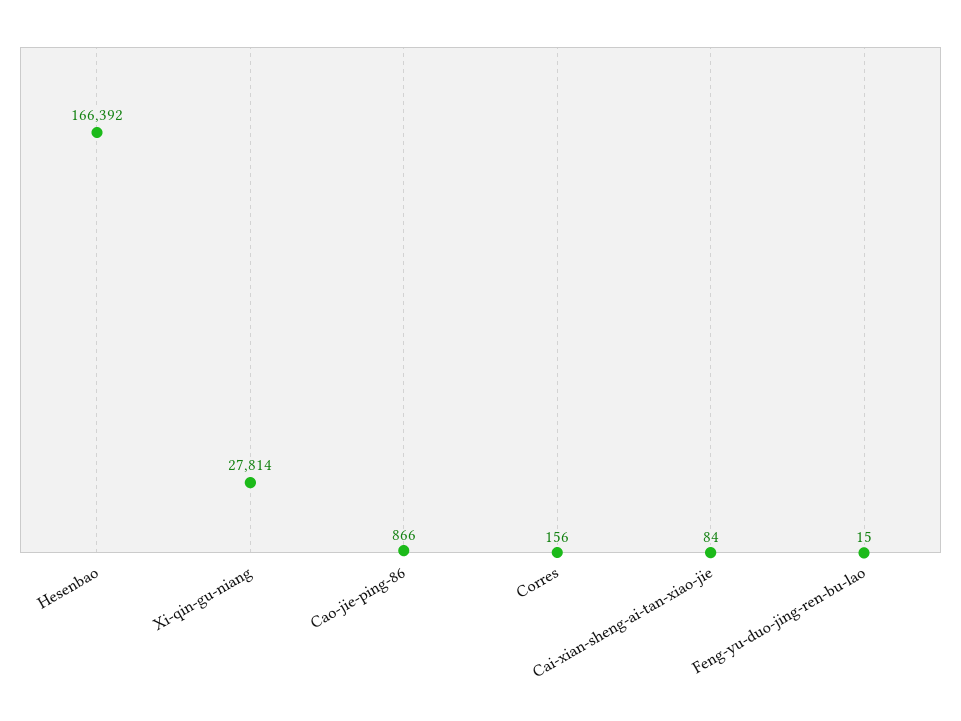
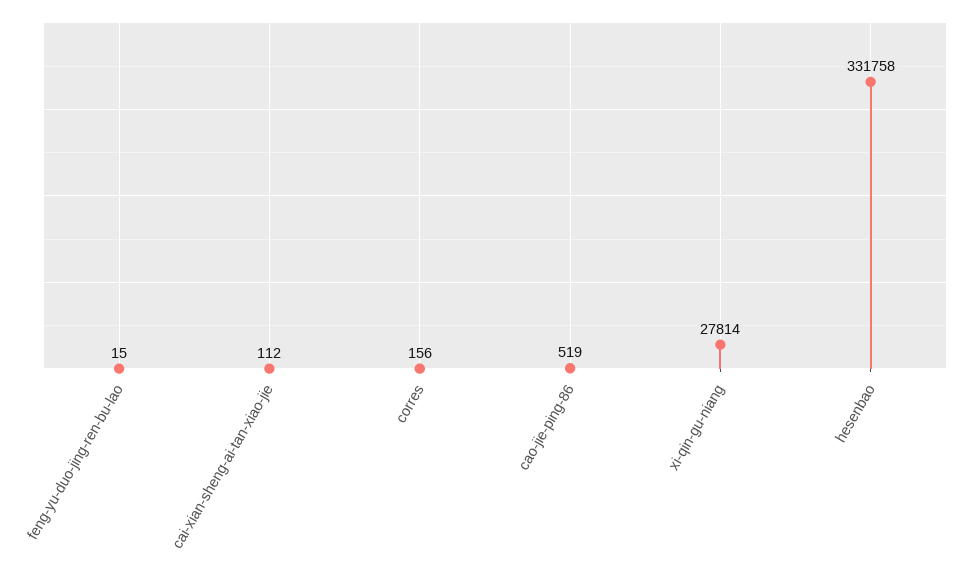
Hesenbao: 166392 -> 331758
Cao-jie-ping-86: 866 -> 519
Cai-xian-sheng-ai-tan-xiao-jie: 84 -> 112

